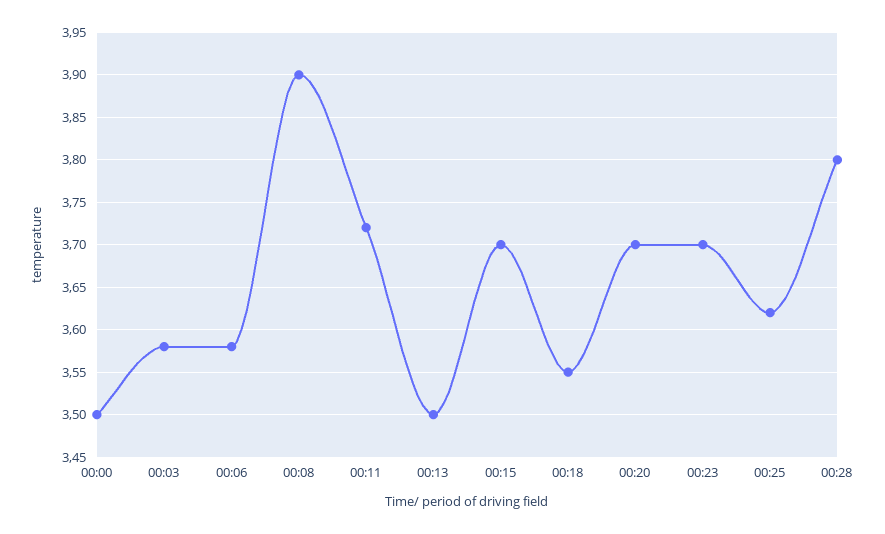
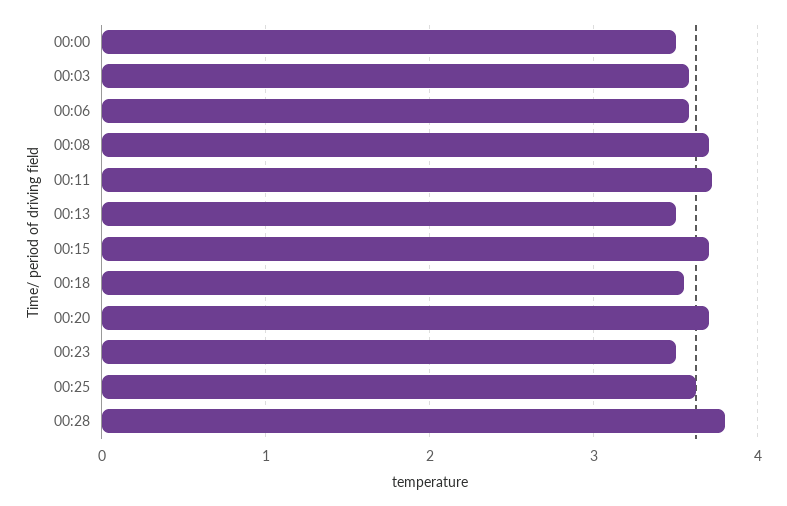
00:08: 3.9 -> 3.7
00:23: 3.7 -> 3.5

